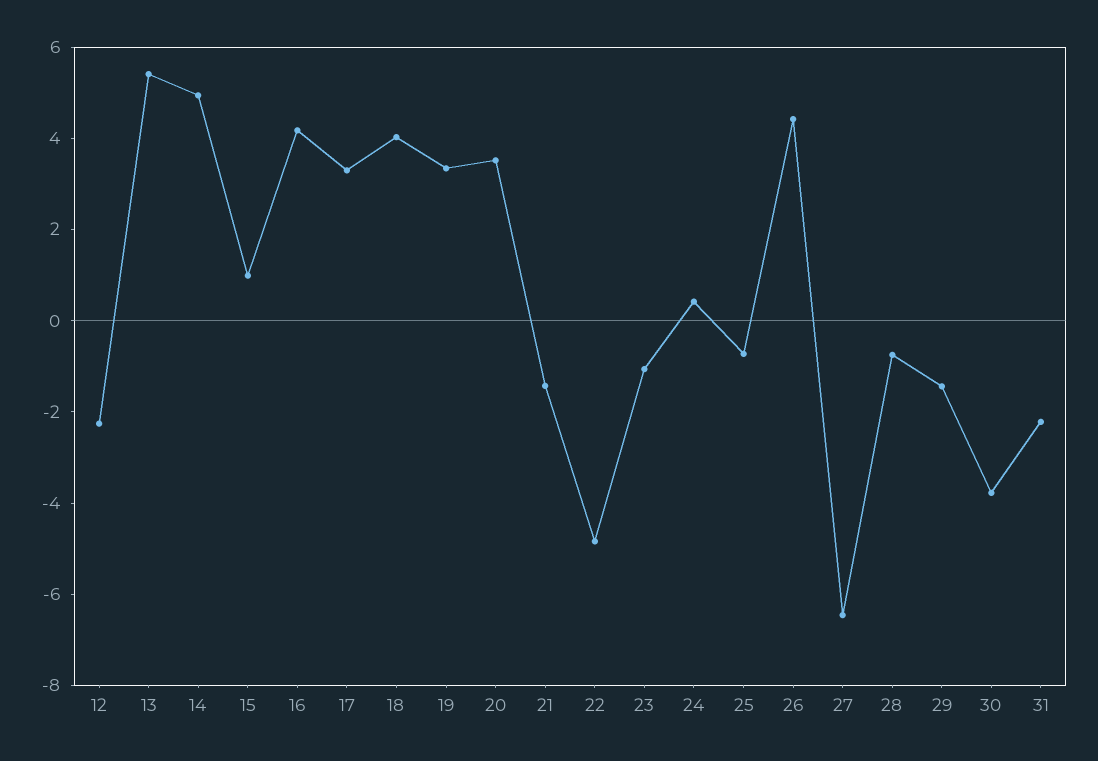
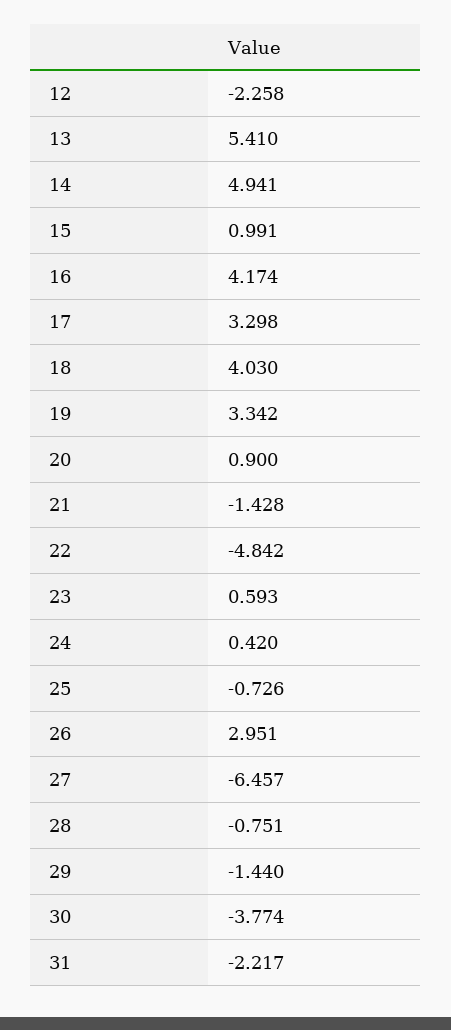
20: 3.5 -> 0.9
23: -1 -> 0.593
26: 4.5 -> 2.951

